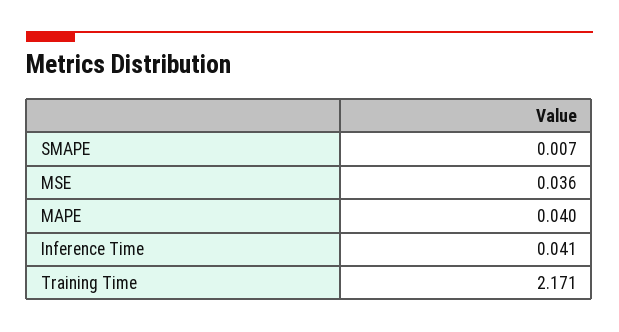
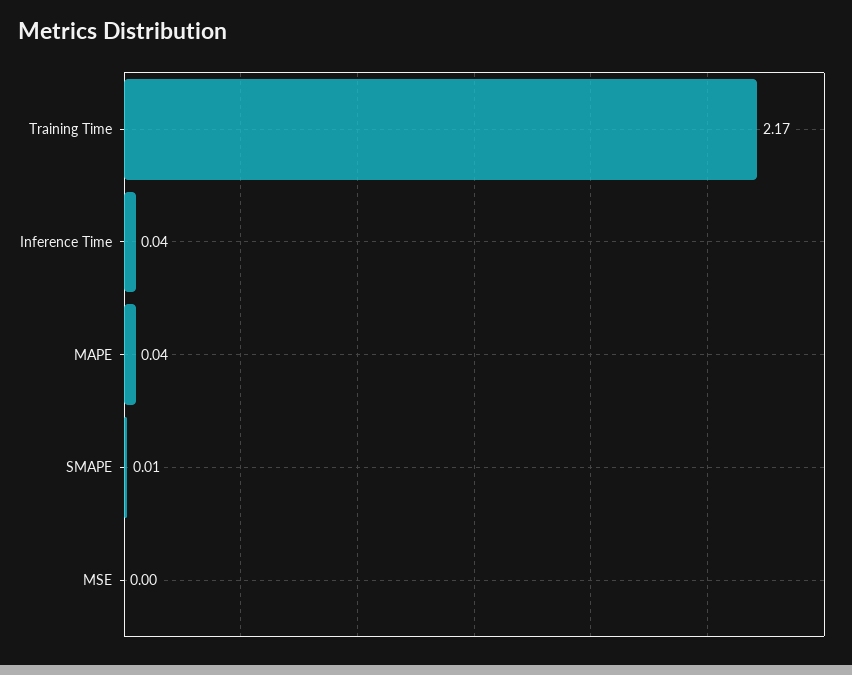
MSE: 0.036 -> 0

